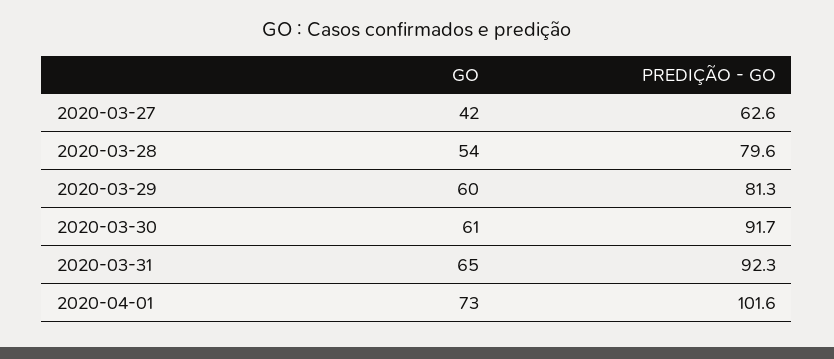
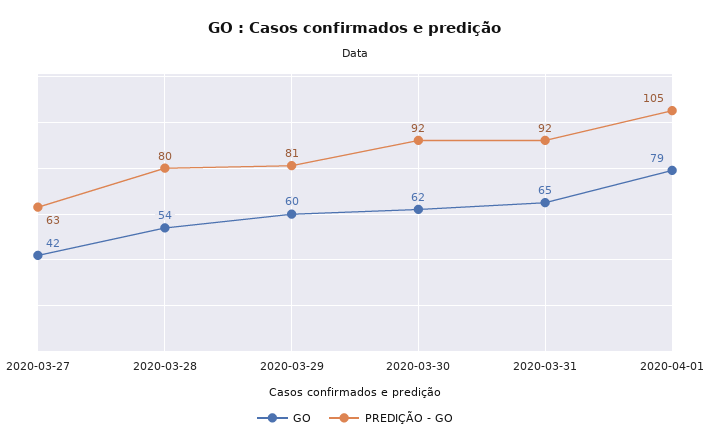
GO, 2020-03-30: 61 -> 62
GO, 2020-04-01: 73 -> 79
PREDIÇÃO - GO, 2020-04-01: 101.6 -> 105

